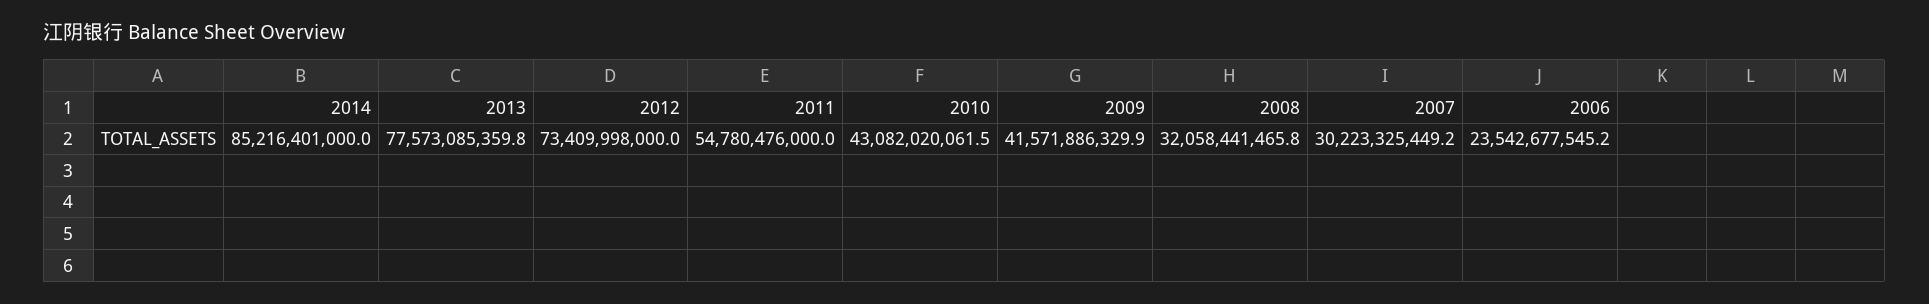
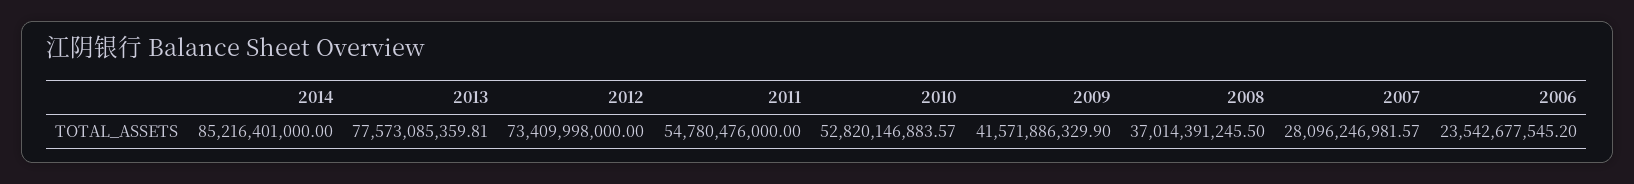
2010: 43082020061.5 -> 52820146883.57
2008: 32058441465.8 -> 37014391245.5
2007: 30223325449.2 -> 28096246981.57

